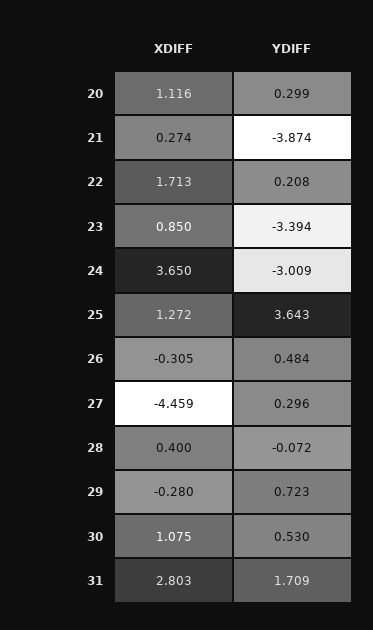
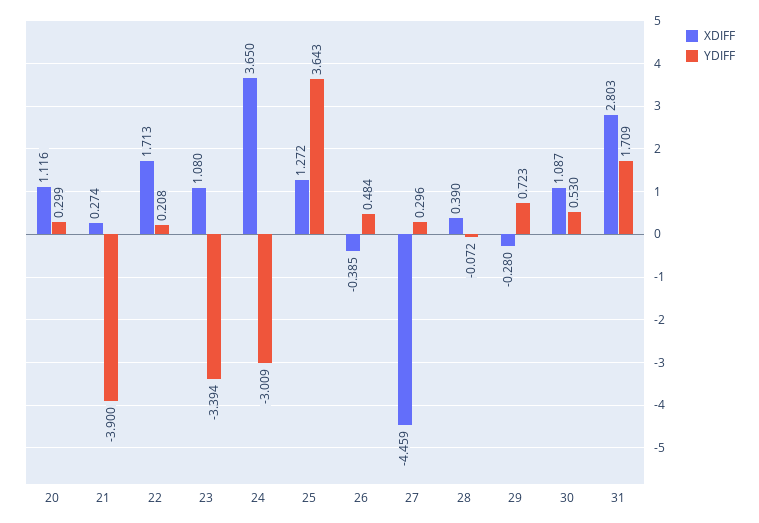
YDIFF, 21: -3.874 -> -3.9
XDIFF, 23: 0.85 -> 1.08
XDIFF, 26: -0.305 -> -0.385
XDIFF, 28: 0.4 -> 0.39
XDIFF, 30: 1.075 -> 1.087

